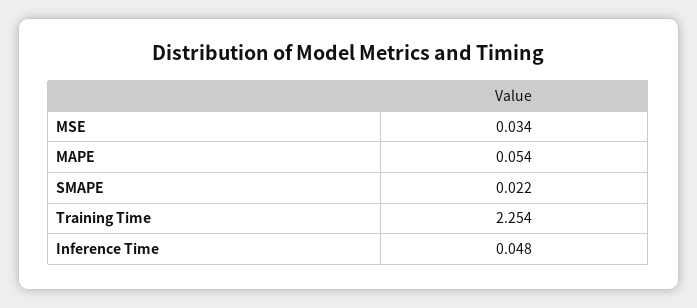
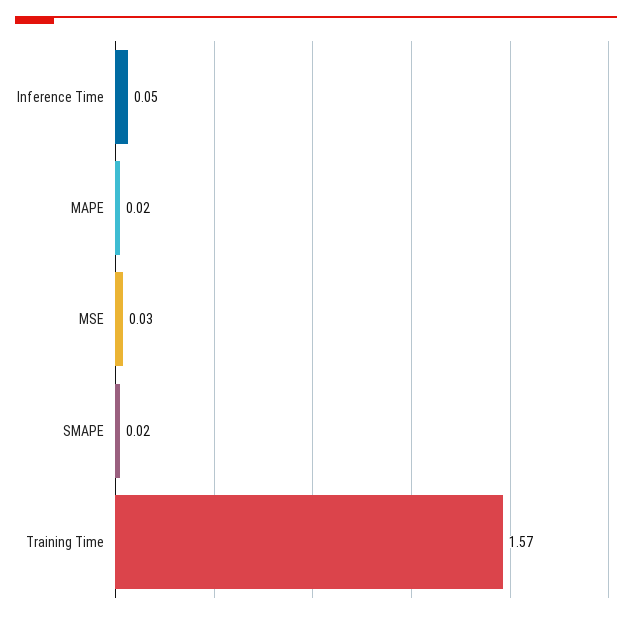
MAPE: 0.054 -> 0.02
Training Time: 2.254 -> 1.57

